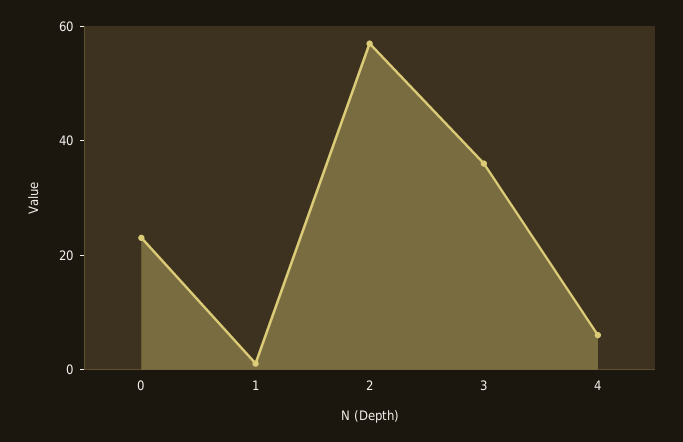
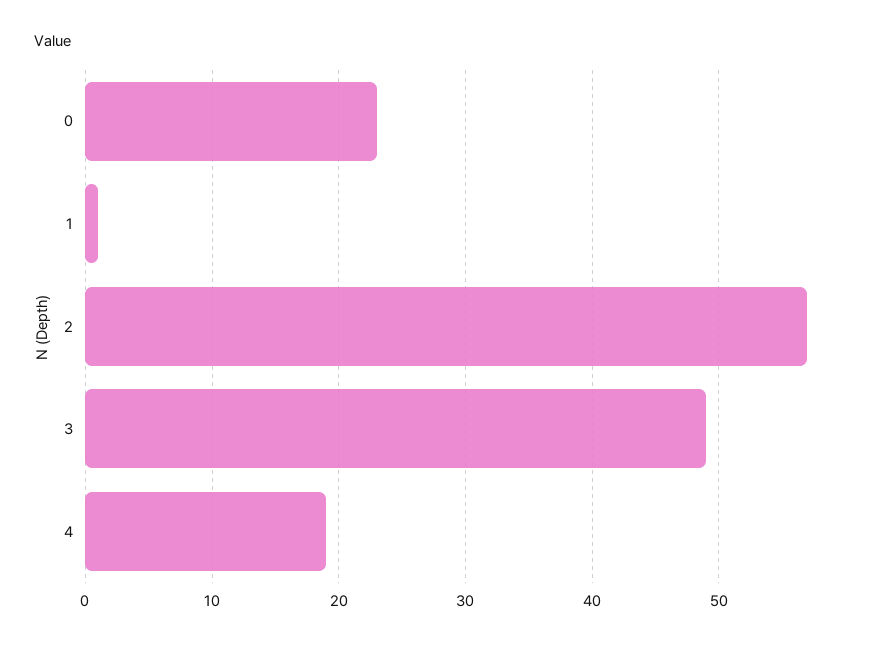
3: 35 -> 49
4: 5 -> 19

